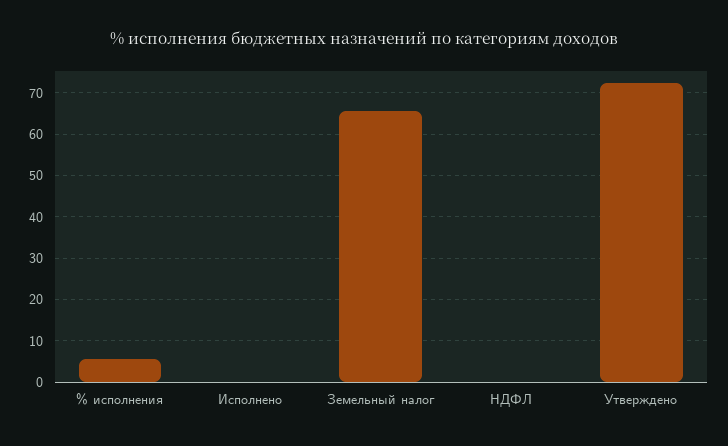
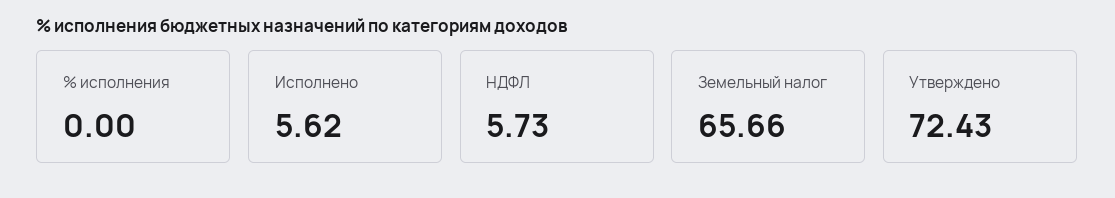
% исполнения: 6 -> 0
Исполнено: 0 -> 5.62
НДФЛ: 0 -> 5.73

